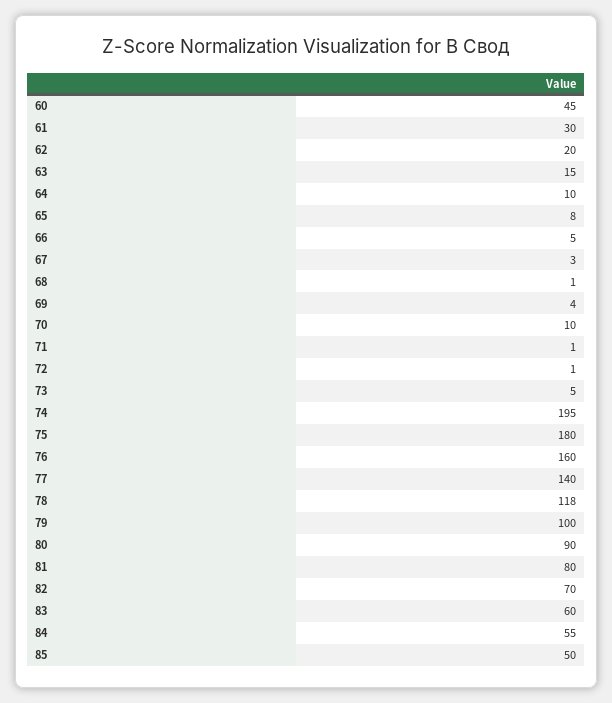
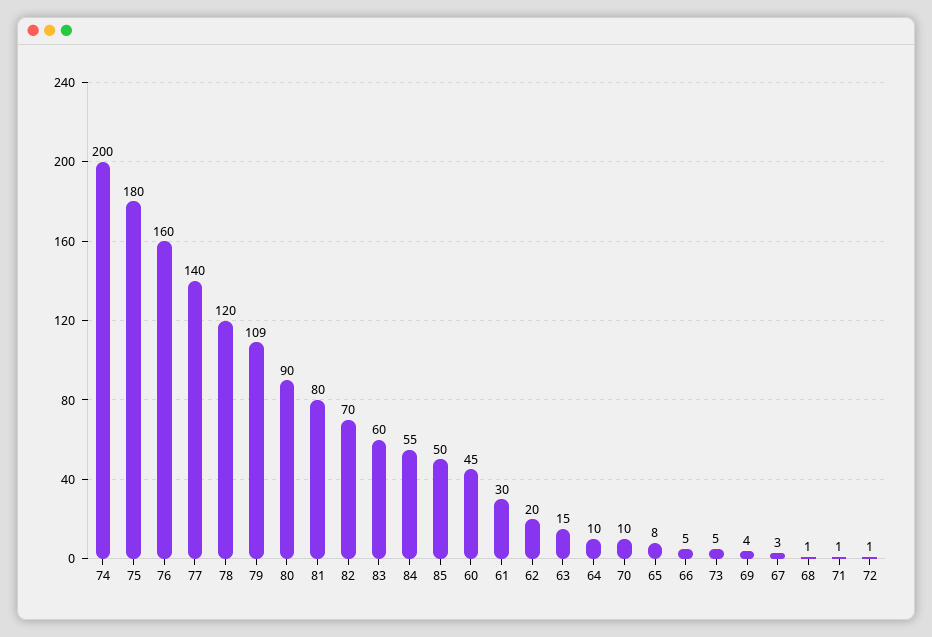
74: 195 -> 200
78: 118 -> 120
79: 100 -> 109

